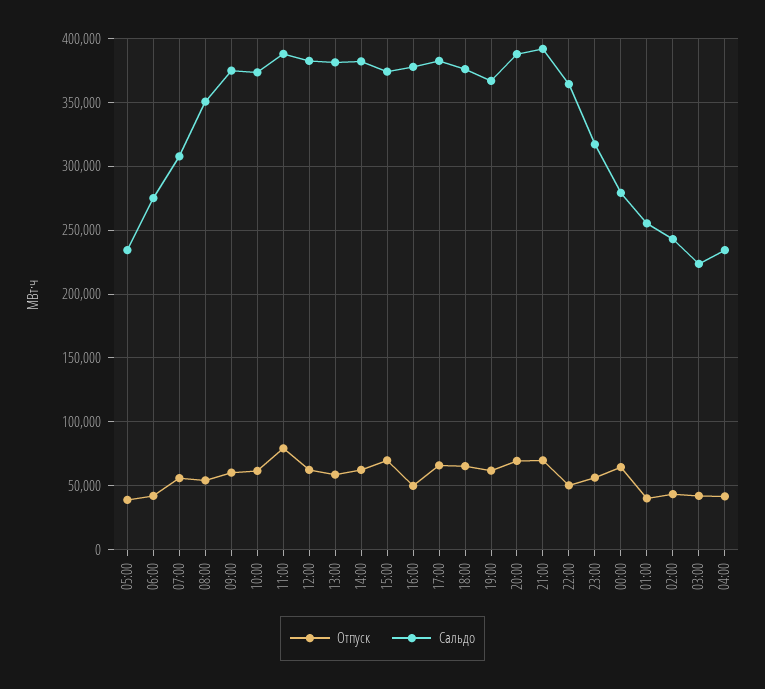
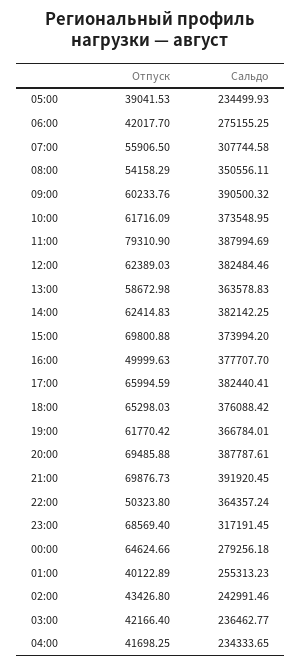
Сальдо, 09:00: 375000 -> 390500.32
Сальдо, 13:00: 380000 -> 363578.83
Отпуск, 23:00: 55000 -> 68569.4
Сальдо, 03:00: 225000 -> 236462.77

